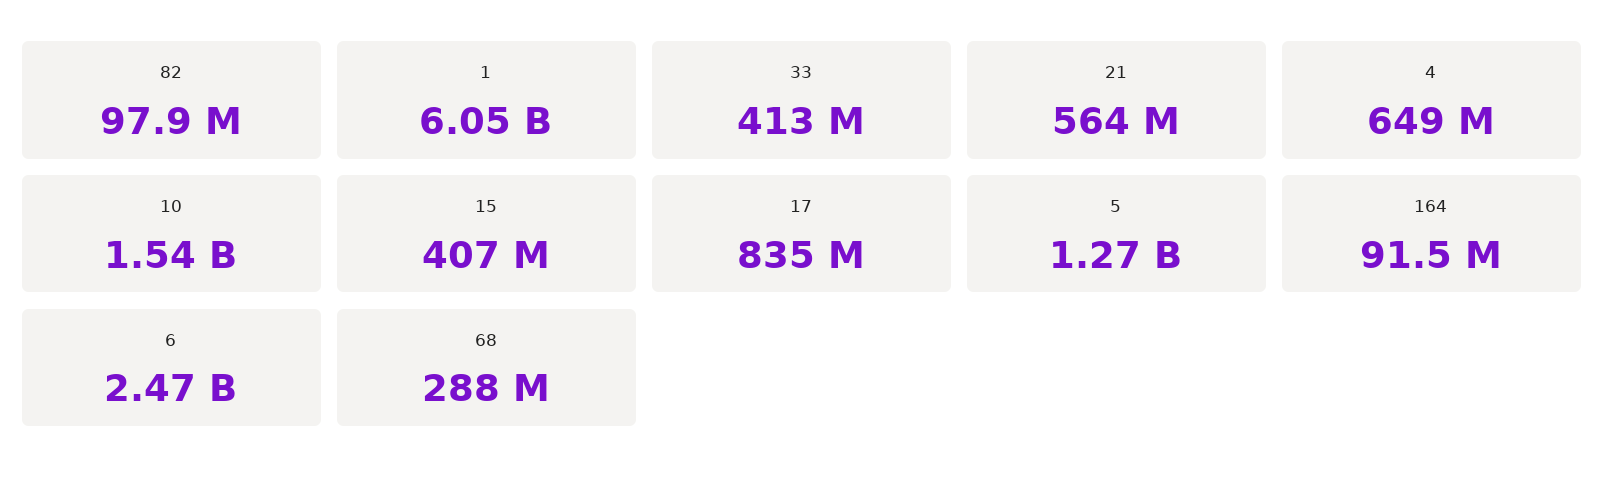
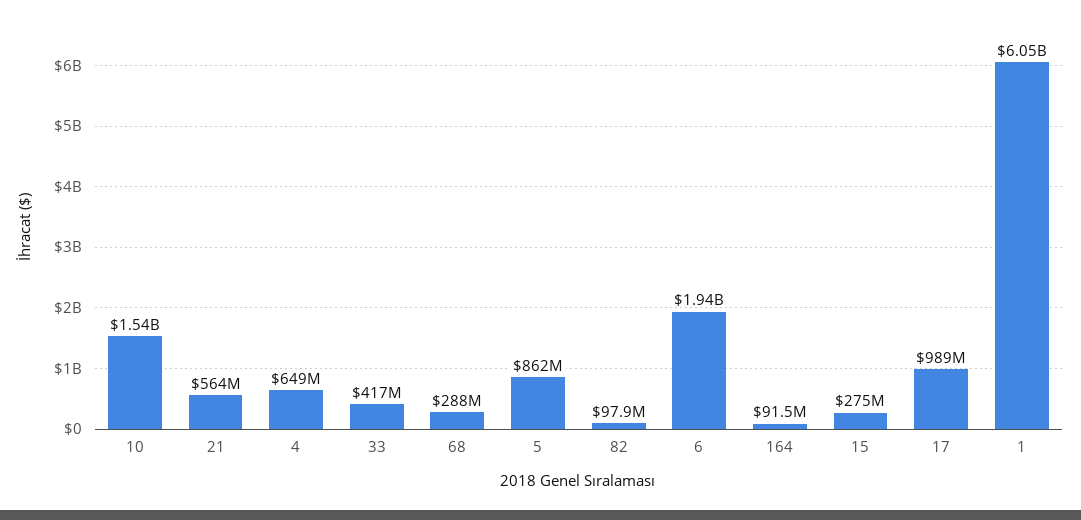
33: 413000000 -> 417000000
15: 407000000 -> 275000000
17: 835000000 -> 989000000
5: 1270000000 -> 862000000
6: 2470000000 -> 1940000000

